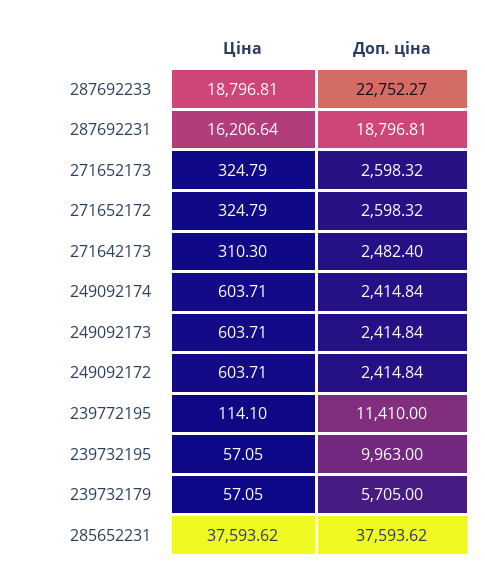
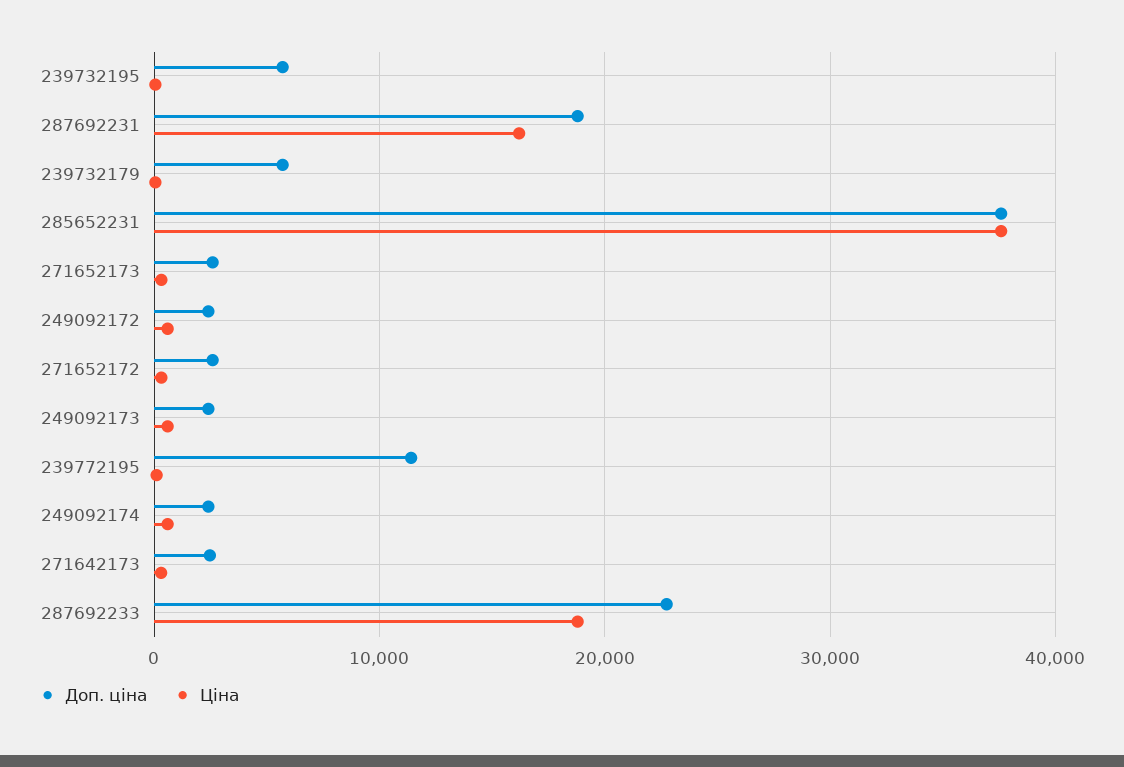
Доп. ціна, 239732195: 9963 -> 6000

